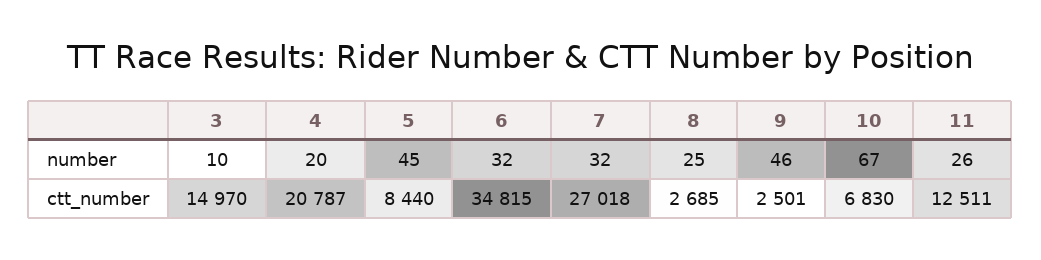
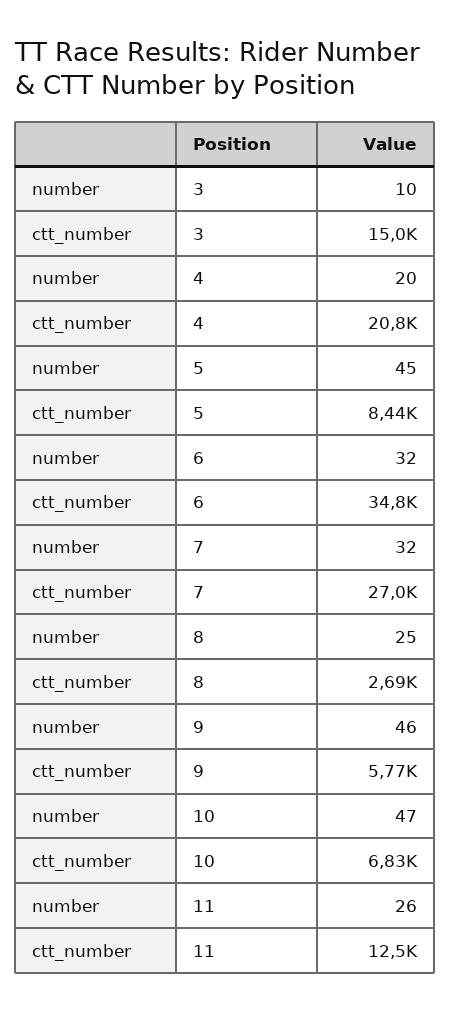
10, number: 67 -> 47
9, ctt_number: 2501 -> 5770

